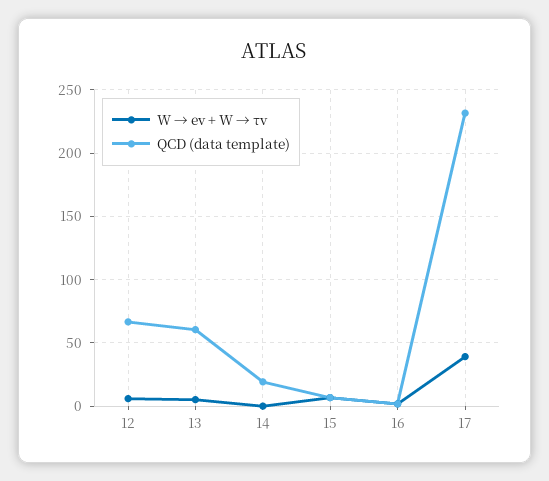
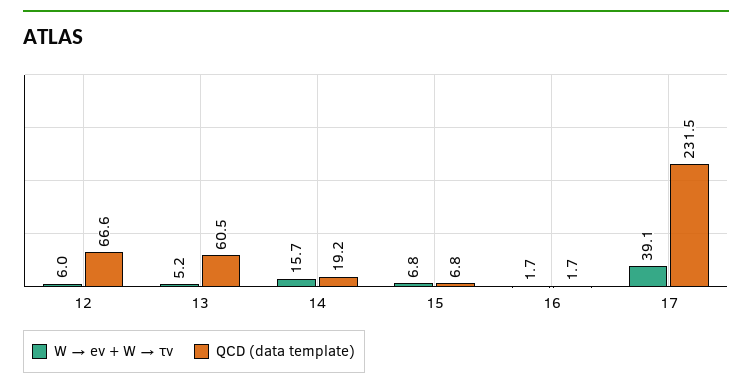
W → ev + W → τv, 14: 0 -> 15.7

